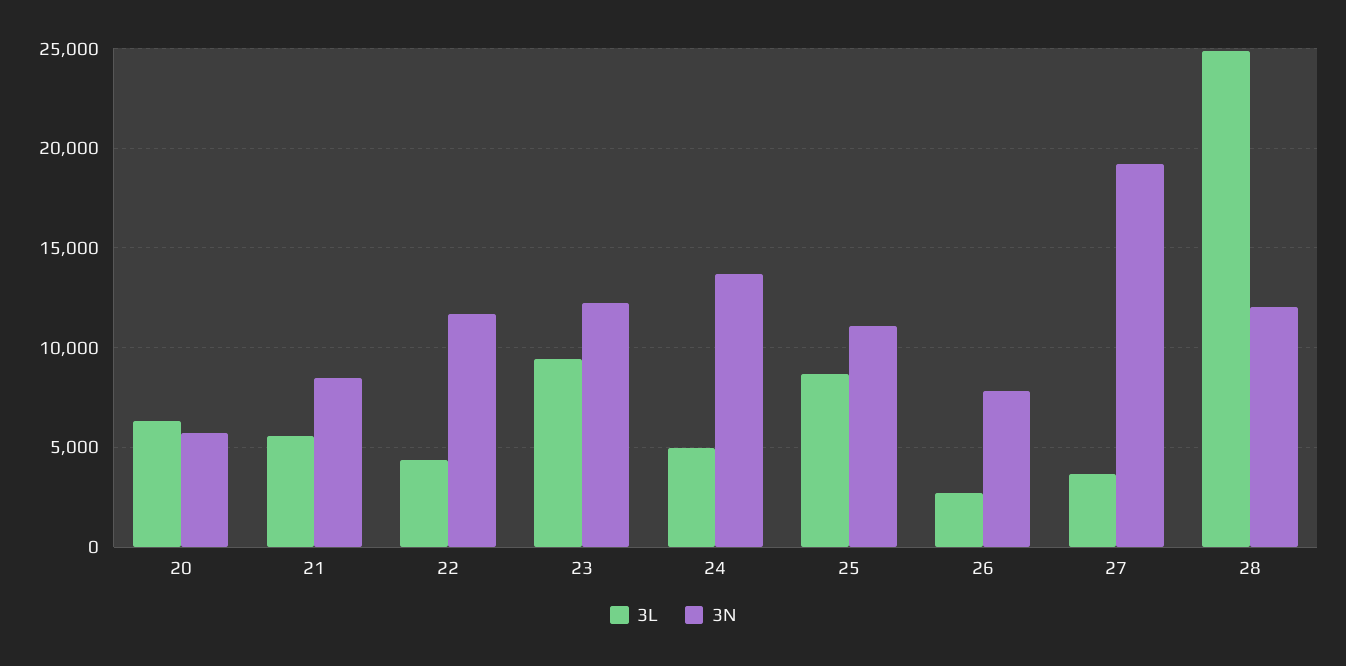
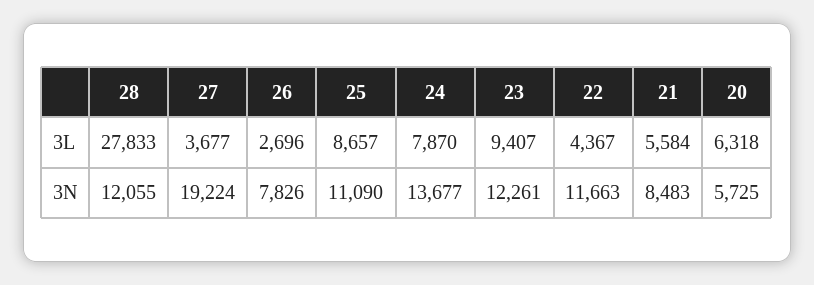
3L, 24: 5000 -> 7870
3L, 28: 25000 -> 27833

